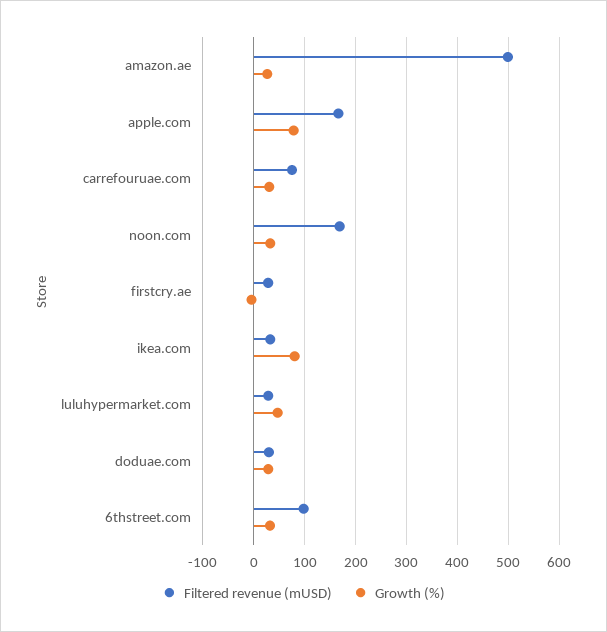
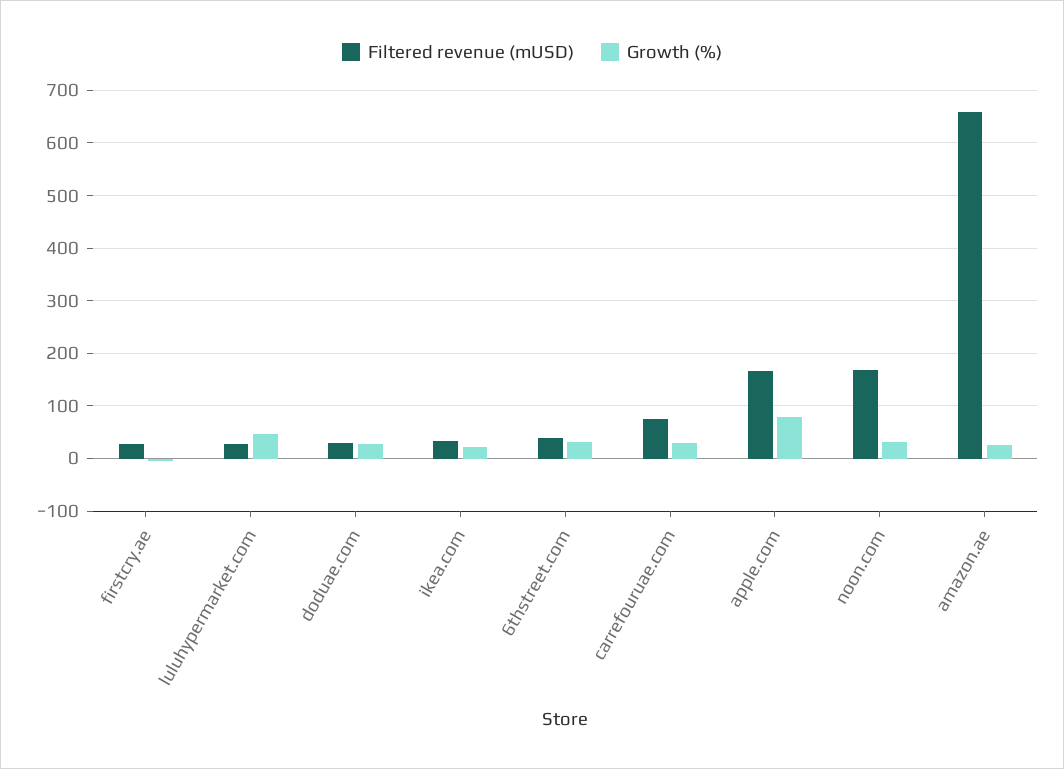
Filtered revenue (mUSD), amazon.ae: 500 -> 660
Growth (%), ikea.com: 80 -> 20
Filtered revenue (mUSD), 6thstreet.com: 100 -> 40

